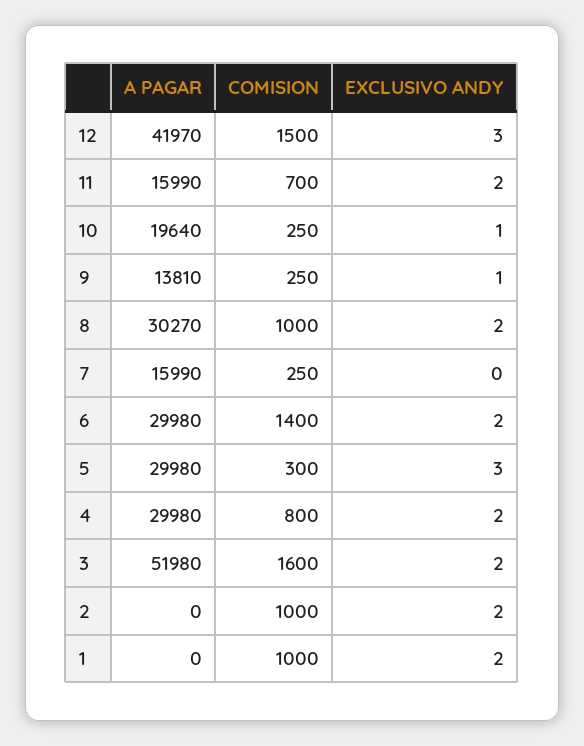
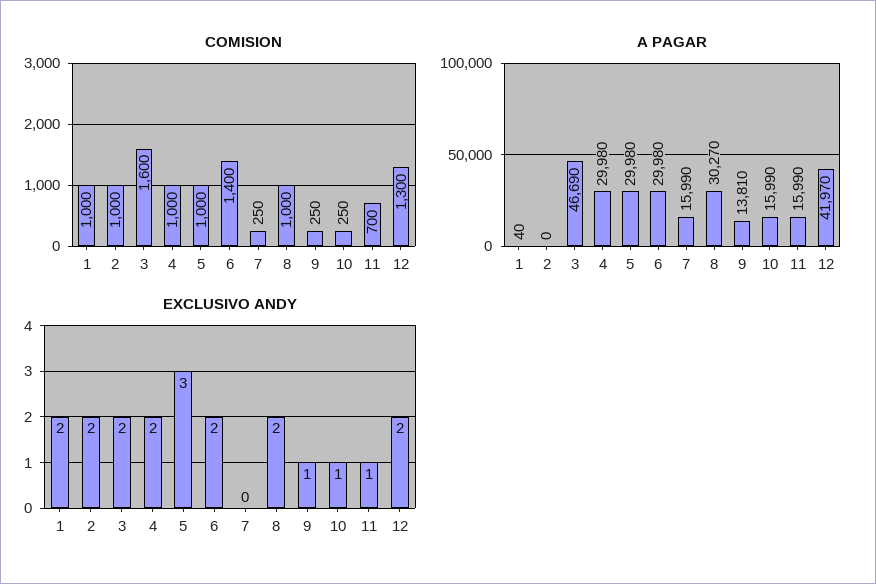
COMISION, 12: 1500 -> 1300
EXCLUSIVO ANDY, 12: 3 -> 2
EXCLUSIVO ANDY, 11: 2 -> 1
A PAGAR, 10: 19640 -> 15990
COMISION, 5: 300 -> 1000
COMISION, 4: 800 -> 1000
A PAGAR, 3: 51980 -> 46690
A PAGAR, 1: 0 -> 40

